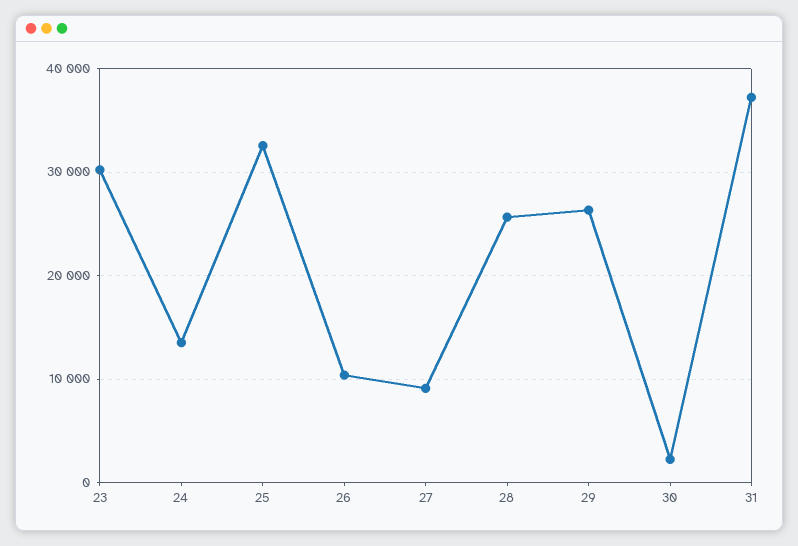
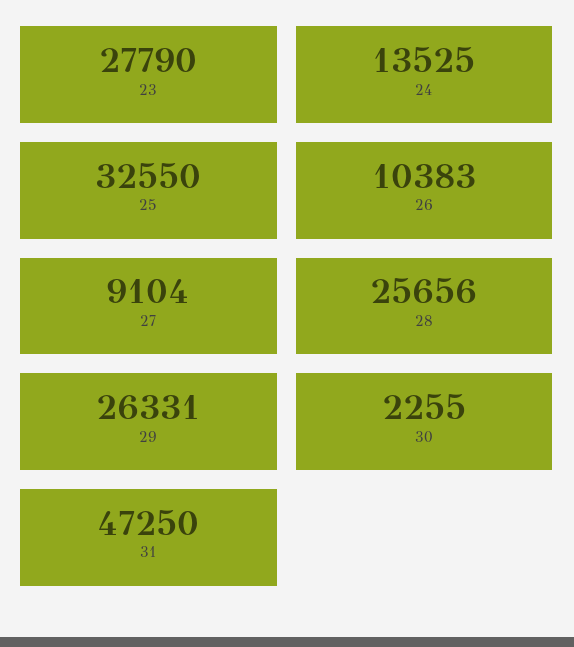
23: 30000 -> 27790
31: 37000 -> 47250

